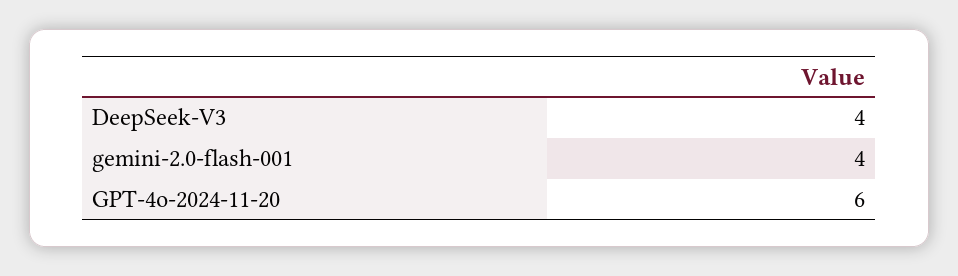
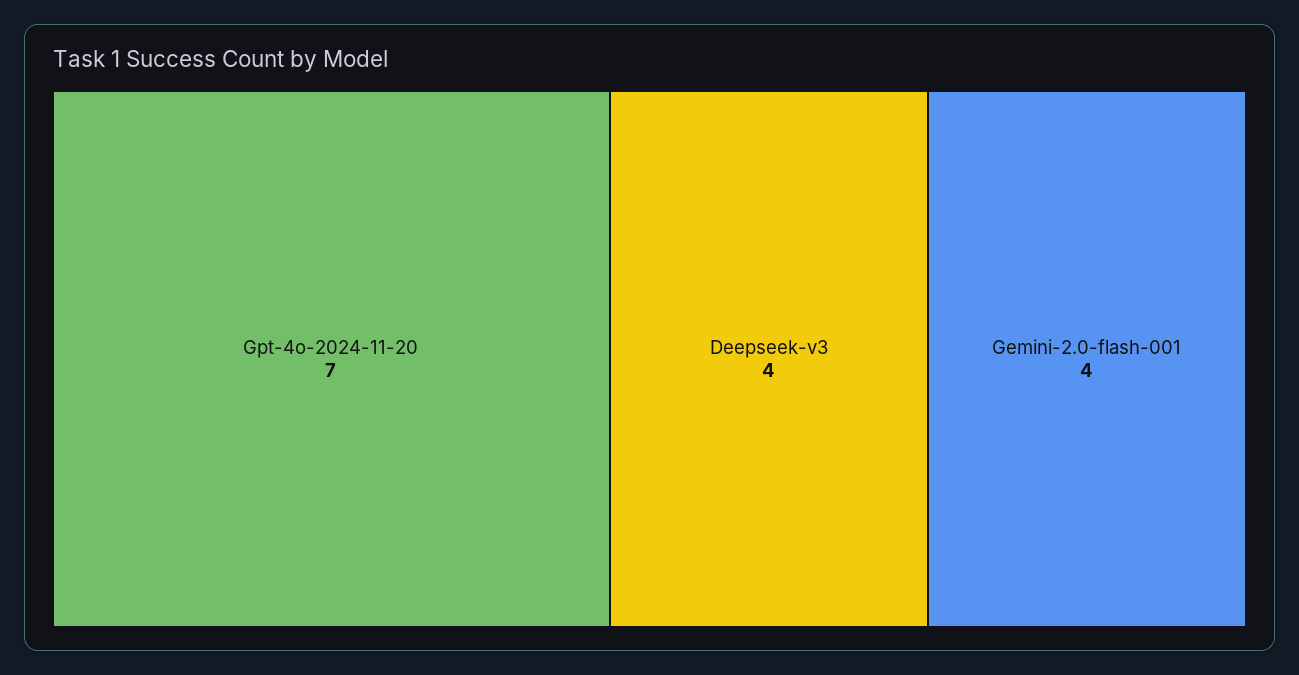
GPT-4o-2024-11-20: 6 -> 7

